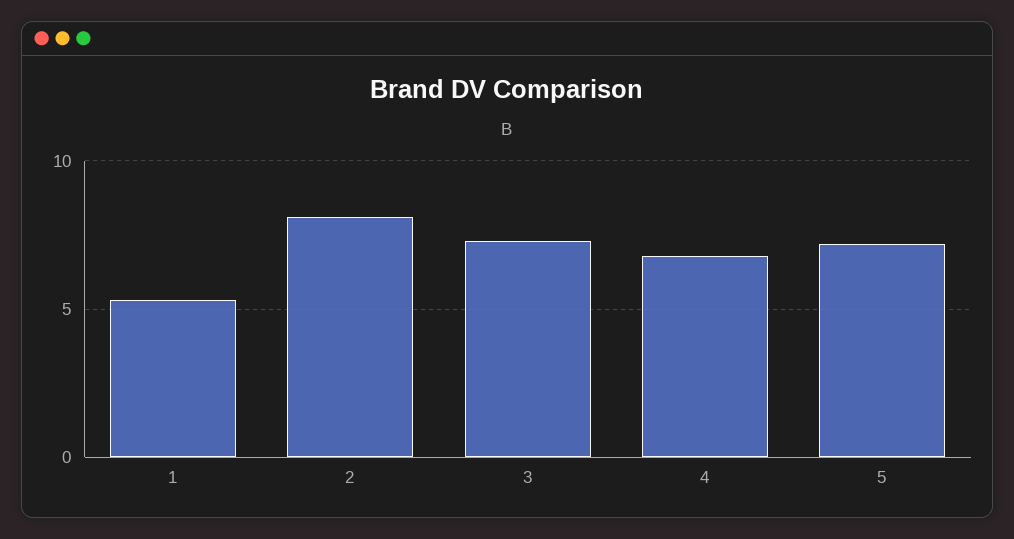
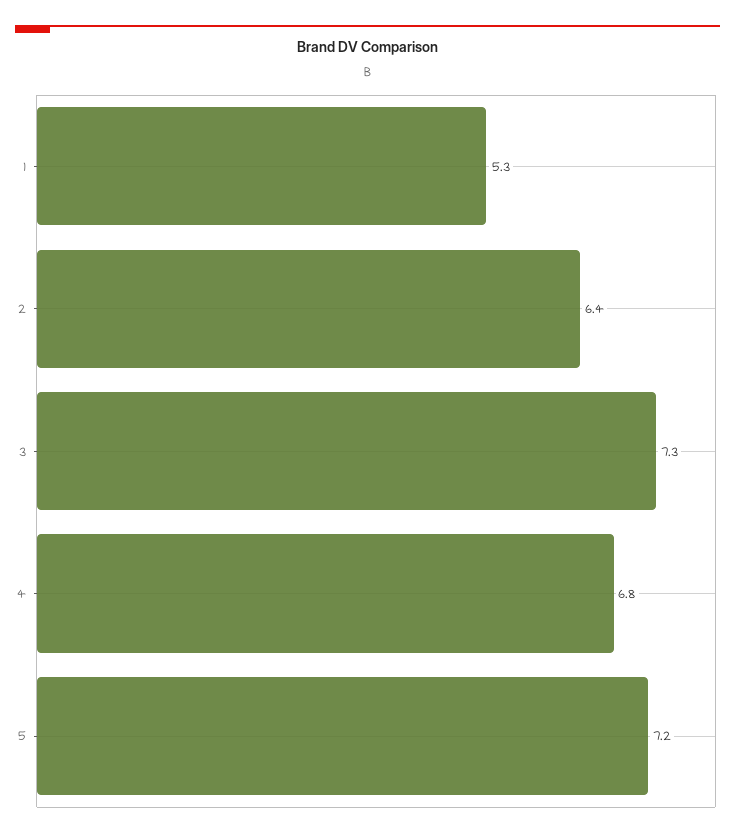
2: 8 -> 6.4

